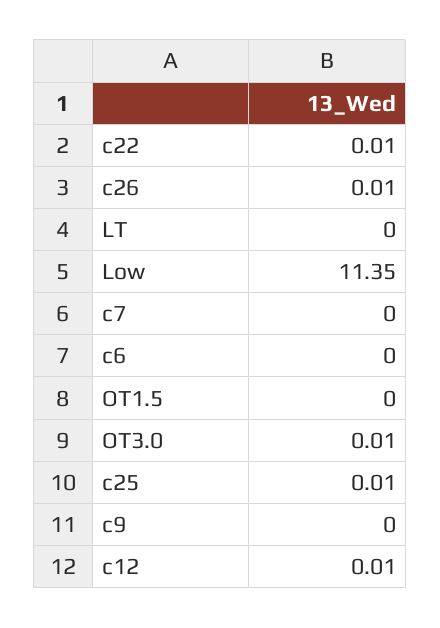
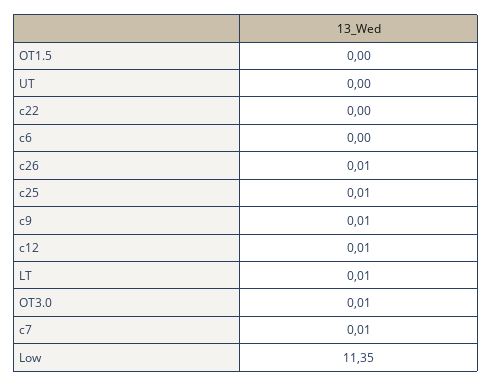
c22: 0.01 -> 0
LT: 0 -> 0.01
c7: 0 -> 0.01
c9: 0 -> 0.01
UT: none -> 0

